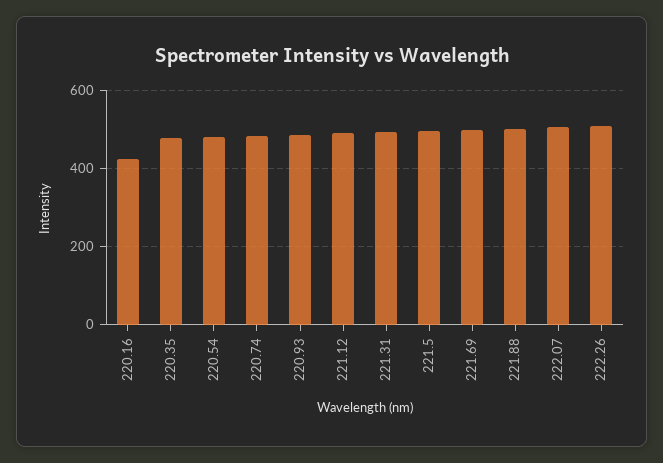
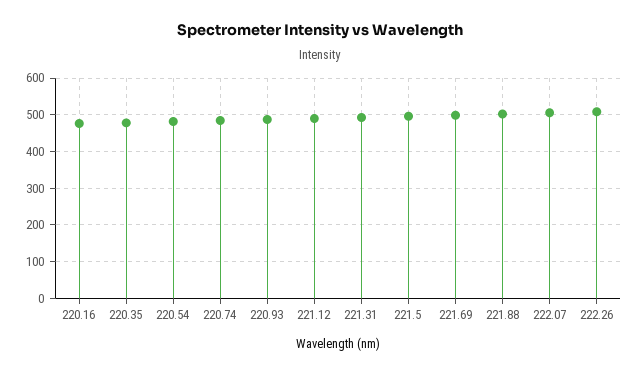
220.16: 420 -> 480

